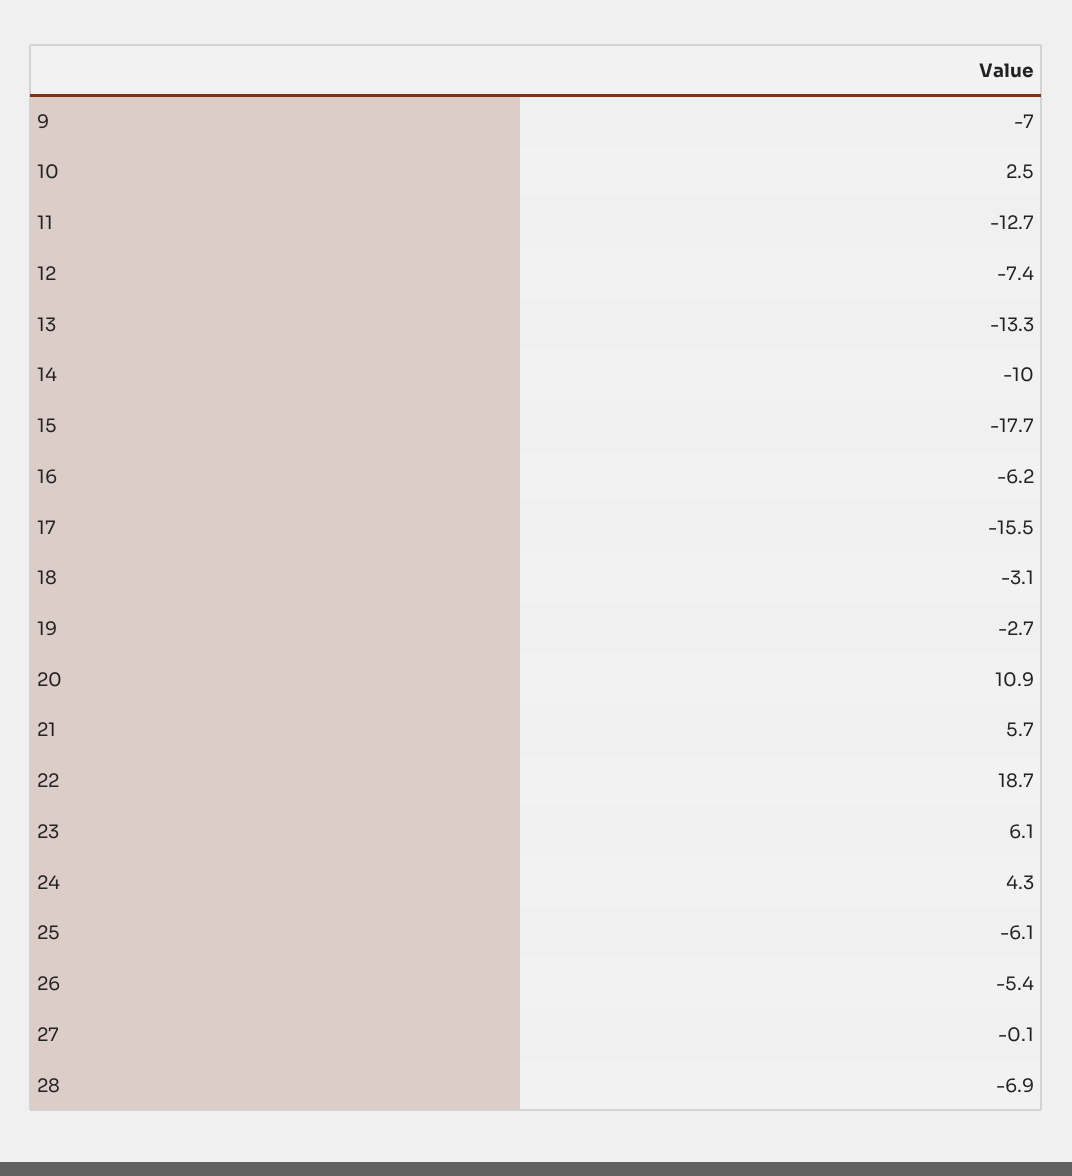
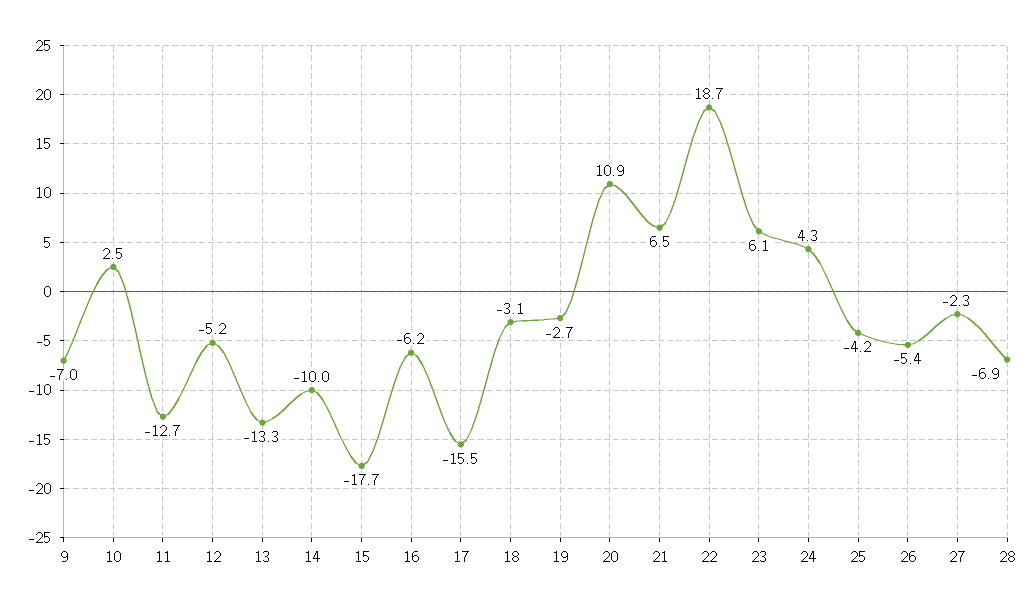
12: -7.4 -> -5.2
21: 5.7 -> 6.5
25: -6.1 -> -4.2
27: -0.1 -> -2.3

